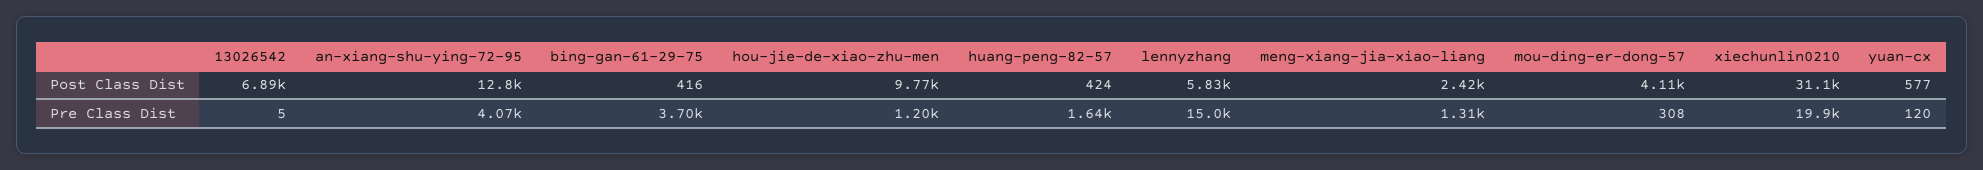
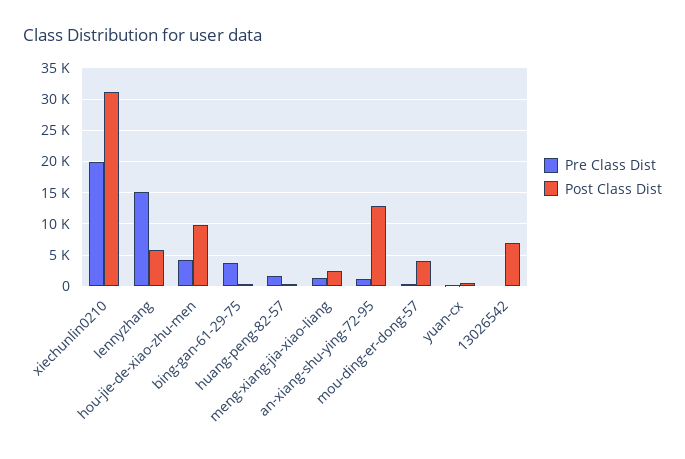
Pre Class Dist, an-xiang-shu-ying-72-95: 4070 -> 1000
Pre Class Dist, hou-jie-de-xiao-zhu-men: 1200 -> 4000

